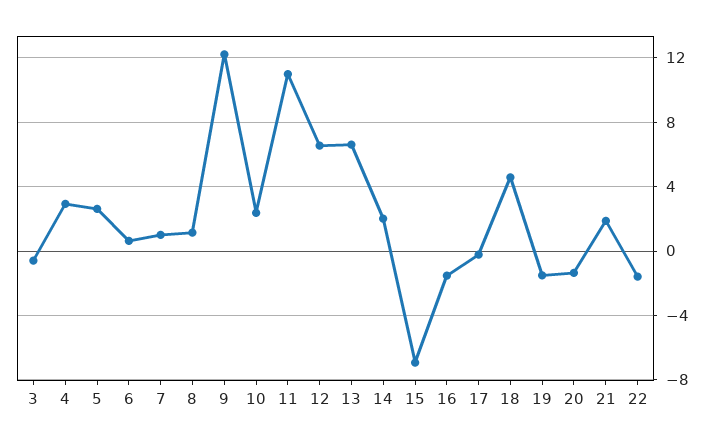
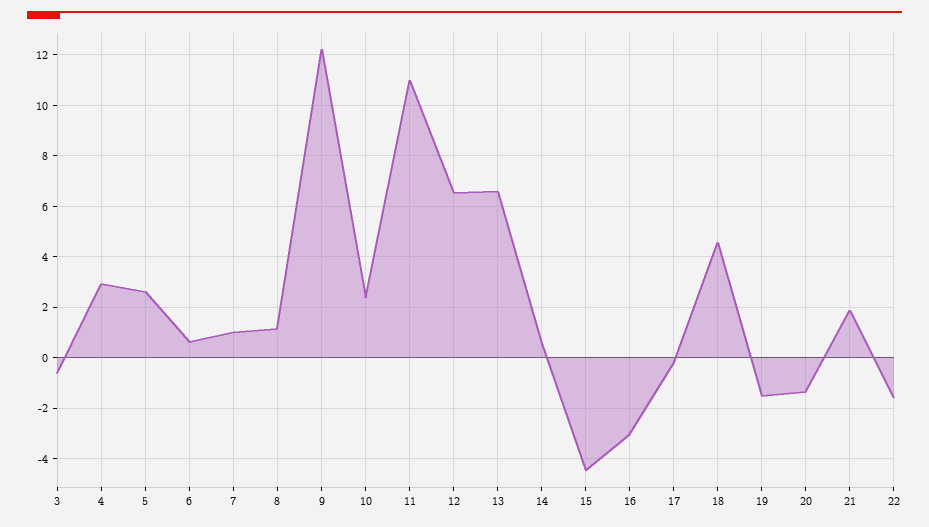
14: 2 -> 0.5
15: -7 -> -4.5
16: -1.5 -> -3

